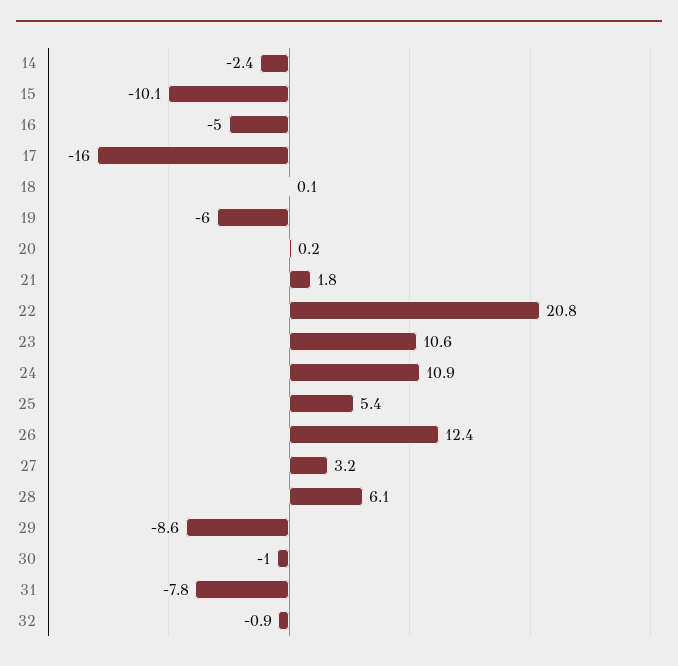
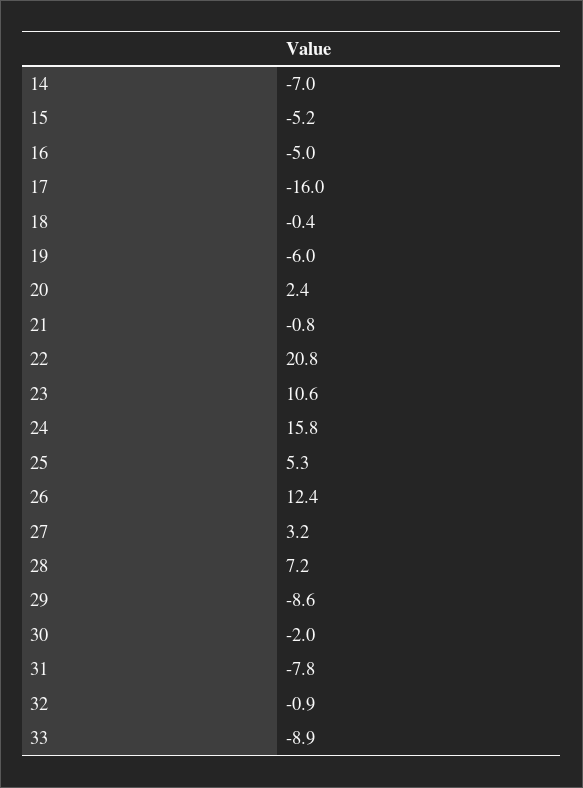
14: -2.4 -> -7
15: -10.1 -> -5.2
18: 0.1 -> -0.4
20: 0.2 -> 2.4
21: 1.8 -> -0.8
24: 10.9 -> 15.8
25: 5.4 -> 5.3
28: 6.1 -> 7.2
30: -1 -> -2
33: none -> -8.9

